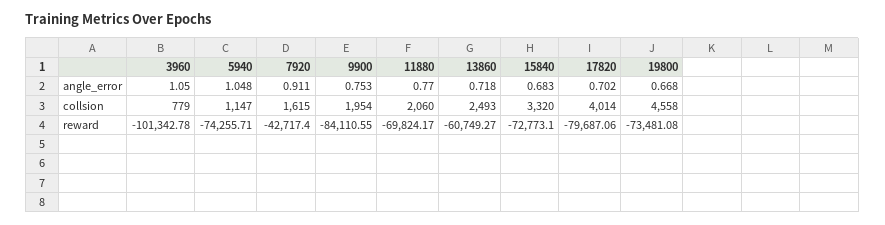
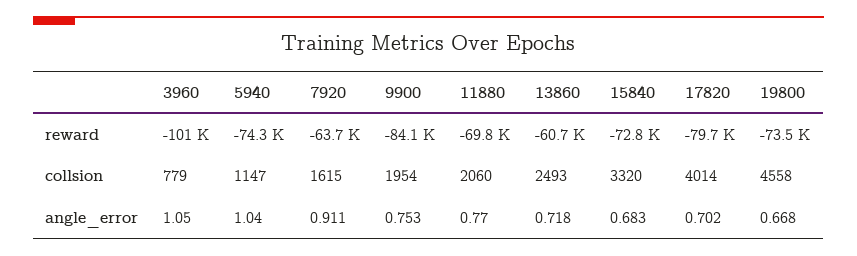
5940, angle_error: 1.048 -> 1.04
7920, reward: -42717.4 -> -63700

